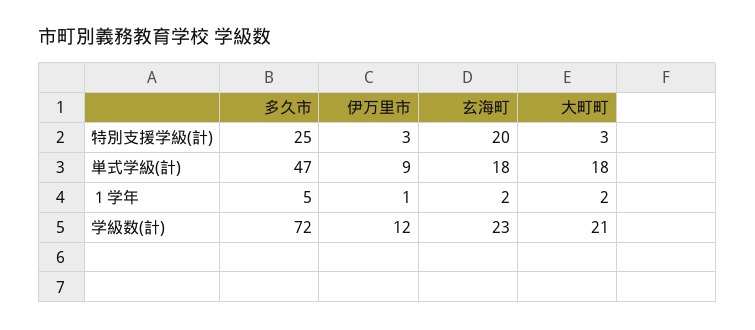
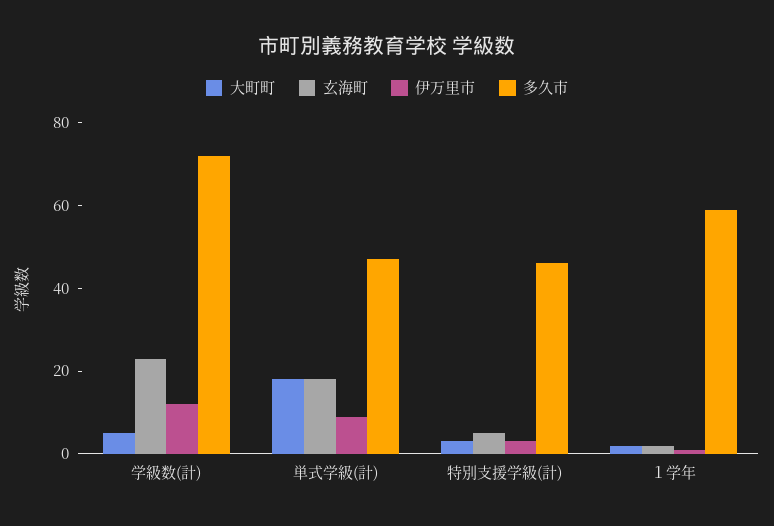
多久市, 特別支援学級(計): 25 -> 45
玄海町, 特別支援学級(計): 20 -> 5
多久市, １学年: 5 -> 60
大町町, 学級数(計): 21 -> 5

